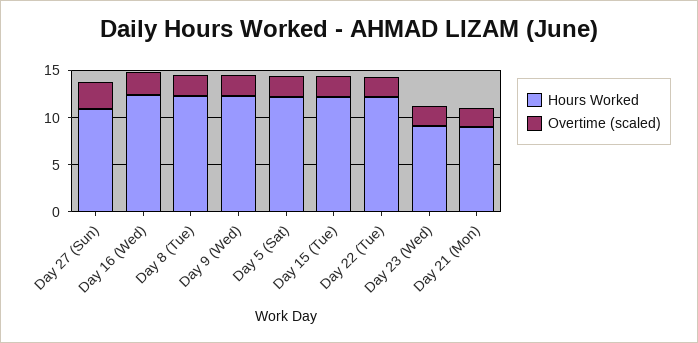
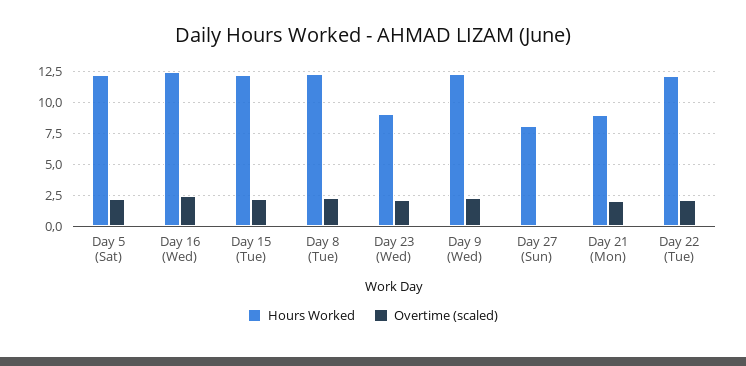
Hours Worked, Day 27 (Sun): 11 -> 8
Overtime (scaled), Day 27 (Sun): 3 -> 0

